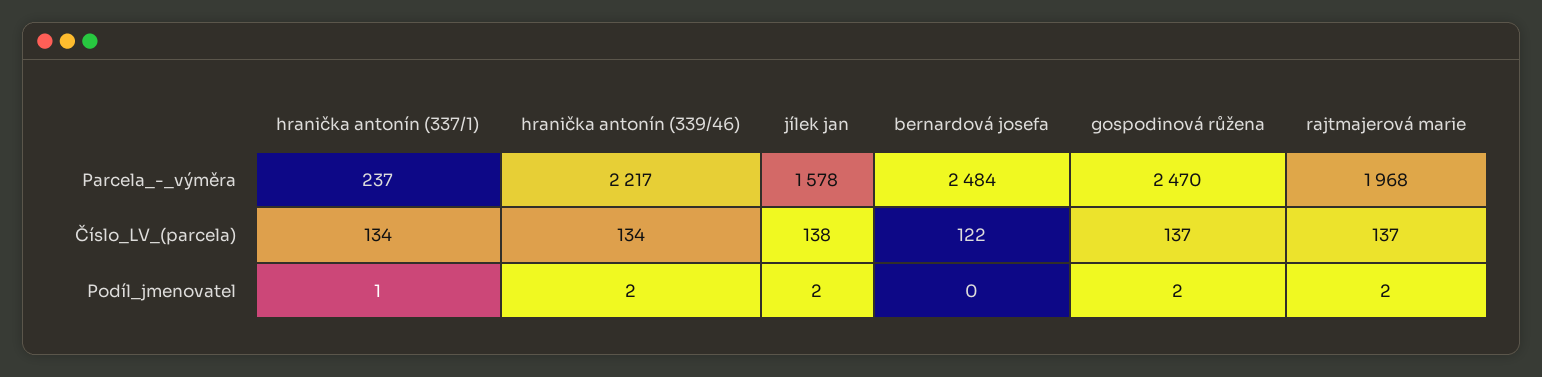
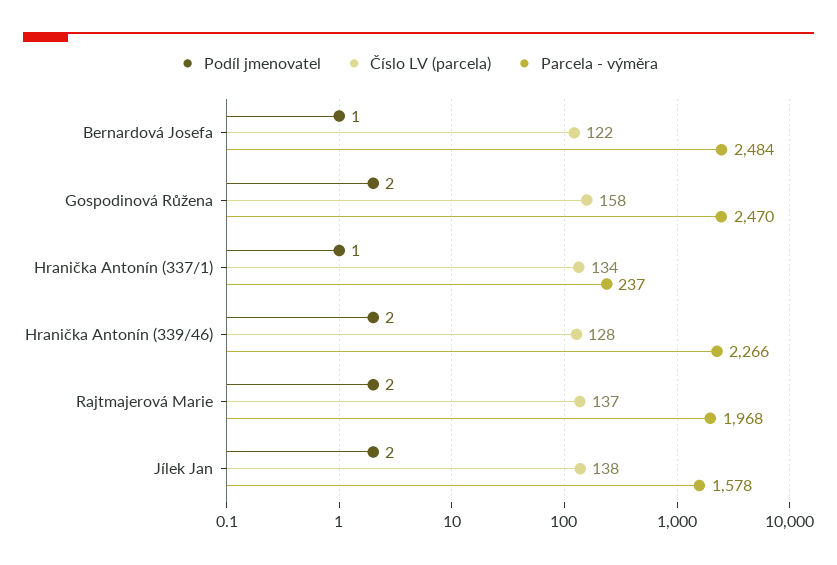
Parcela_-_výměra, hranička antonín (339/46): 2217 -> 2266
Číslo_LV_(parcela), hranička antonín (339/46): 134 -> 128
Číslo_LV_(parcela), gospodinová růžena: 137 -> 158
Podíl_jmenovatel, bernardová josefa: 0 -> 1

